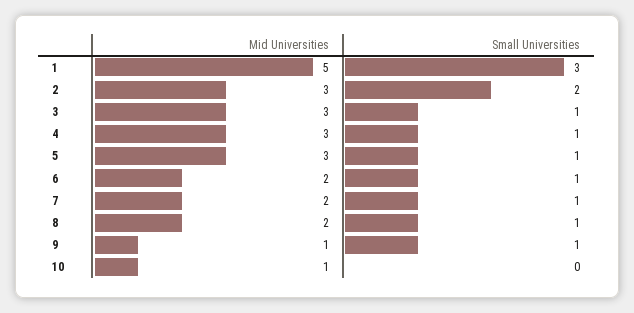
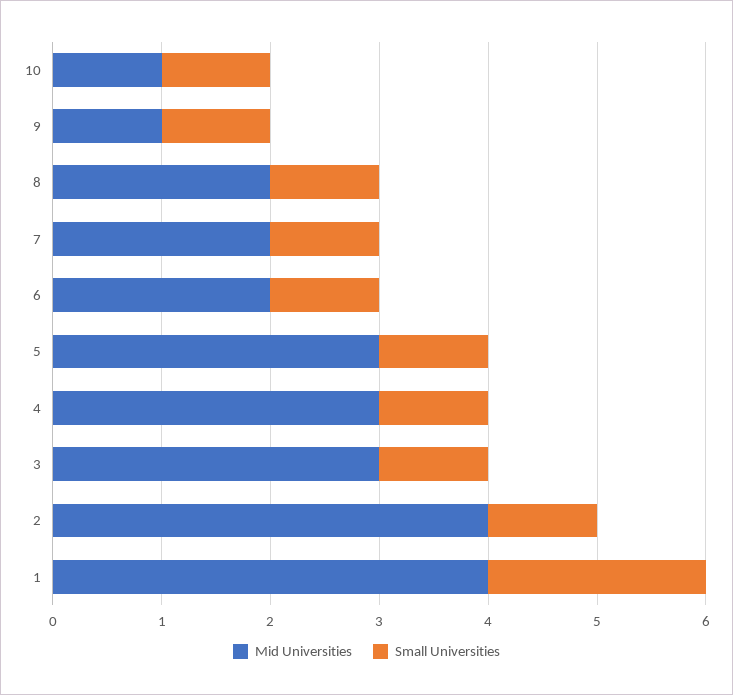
Mid Universities, 1: 5 -> 4
Small Universities, 1: 3 -> 2
Mid Universities, 2: 3 -> 4
Small Universities, 2: 2 -> 1
Small Universities, 10: 0 -> 1

